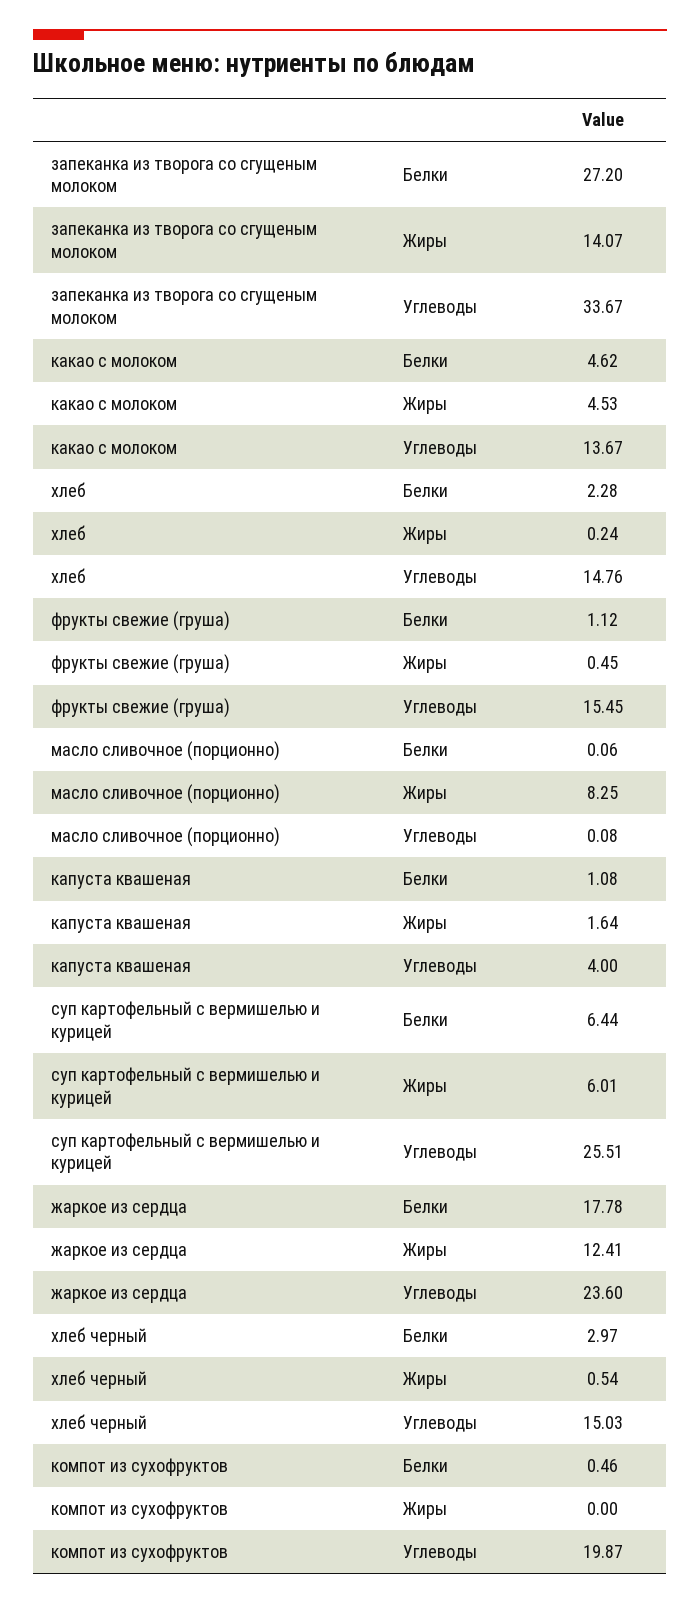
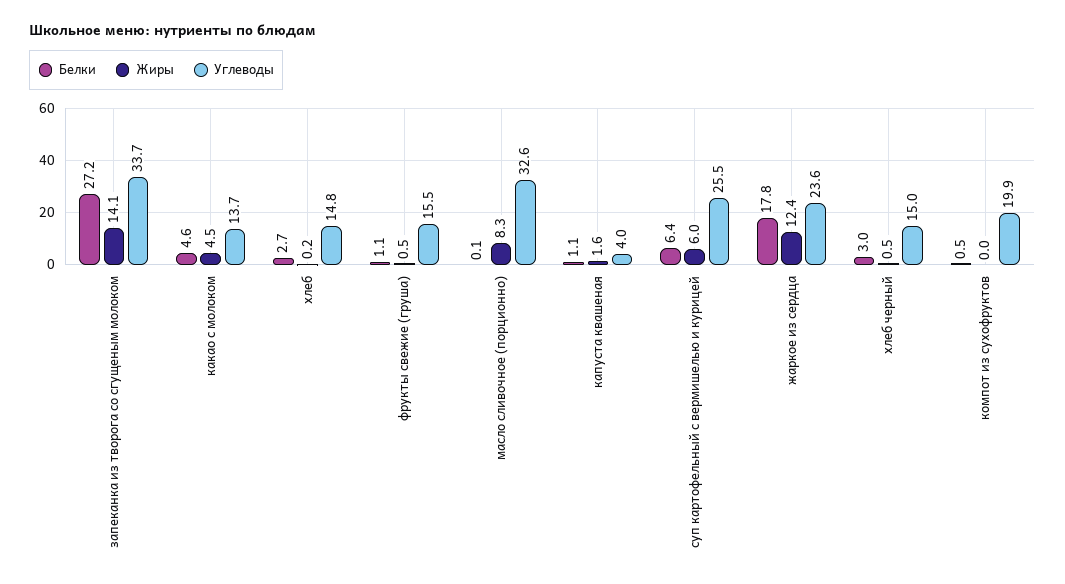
Белки, хлеб: 2.28 -> 2.7
Углеводы, масло сливочное (порционно): 0.08 -> 32.6

